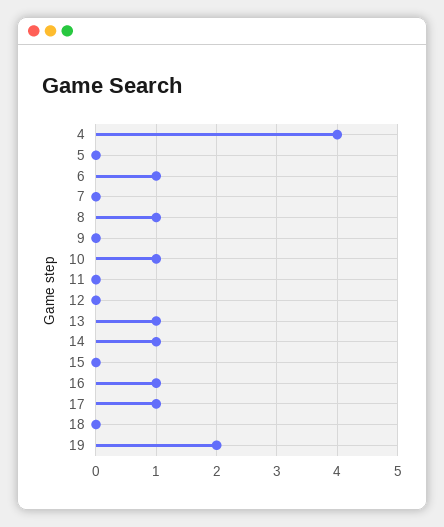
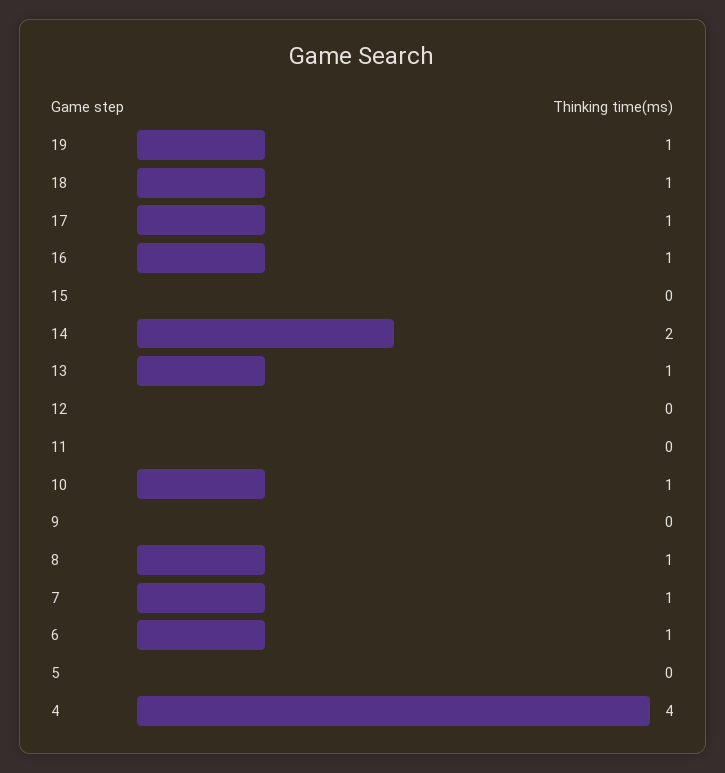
7: 0 -> 1
14: 1 -> 2
18: 0 -> 1
19: 2 -> 1

